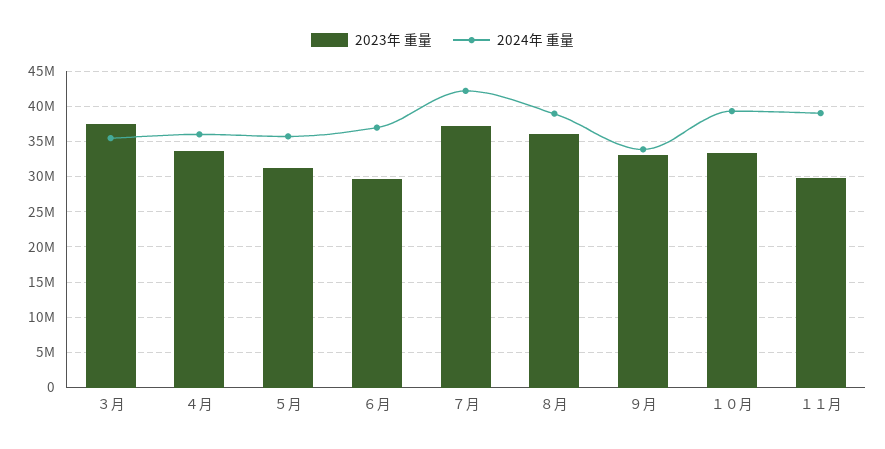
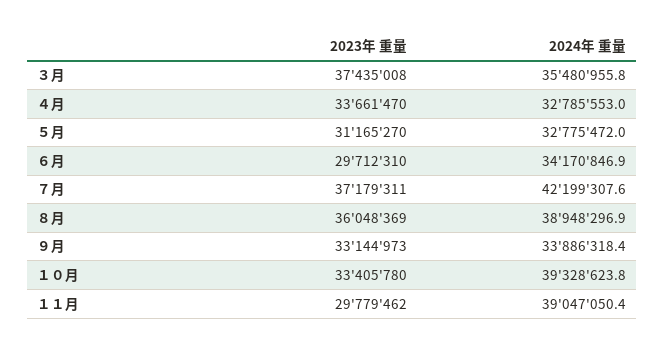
2024年 重量, ４月: 36000000 -> 32785553
2024年 重量, ５月: 36000000 -> 32775472
2024年 重量, ６月: 37000000 -> 34170846.9

